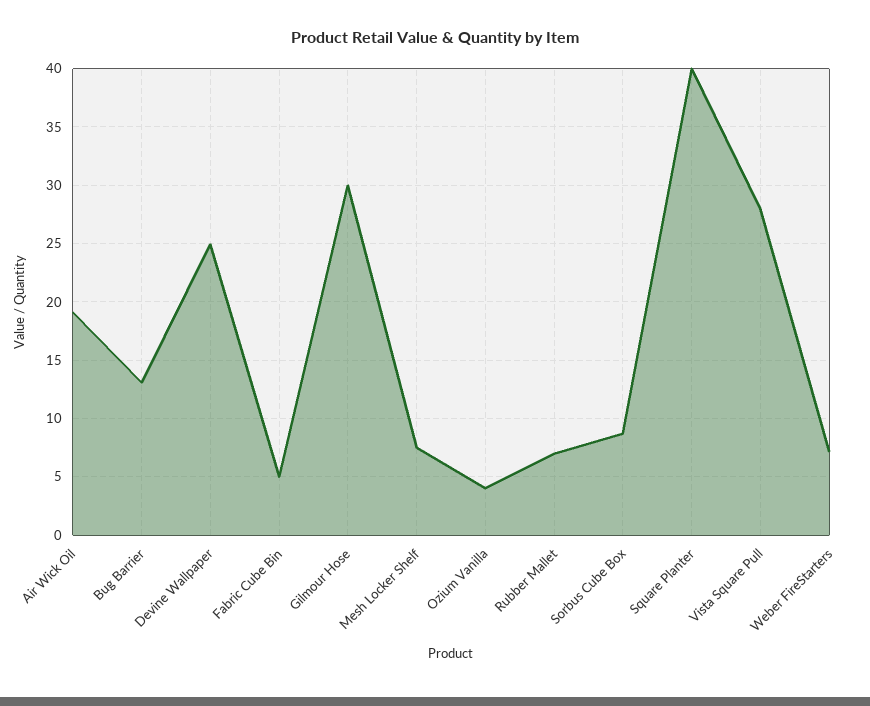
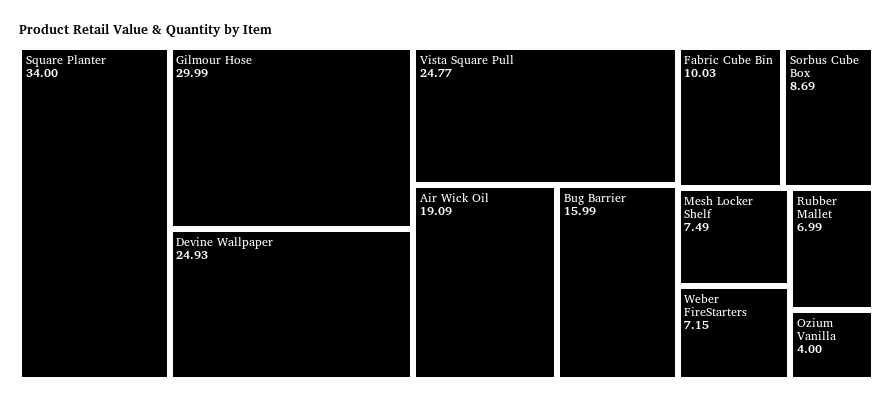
Bug Barrier: 13 -> 15.99
Fabric Cube Bin: 5 -> 10.03
Square Planter: 40 -> 34
Vista Square Pull: 28 -> 24.77

